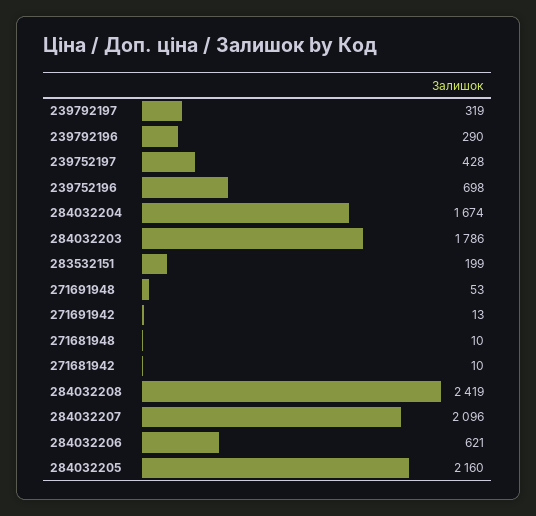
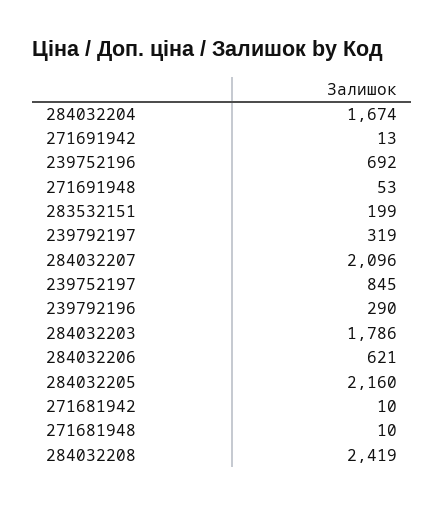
239752197: 428 -> 845
239752196: 698 -> 692

